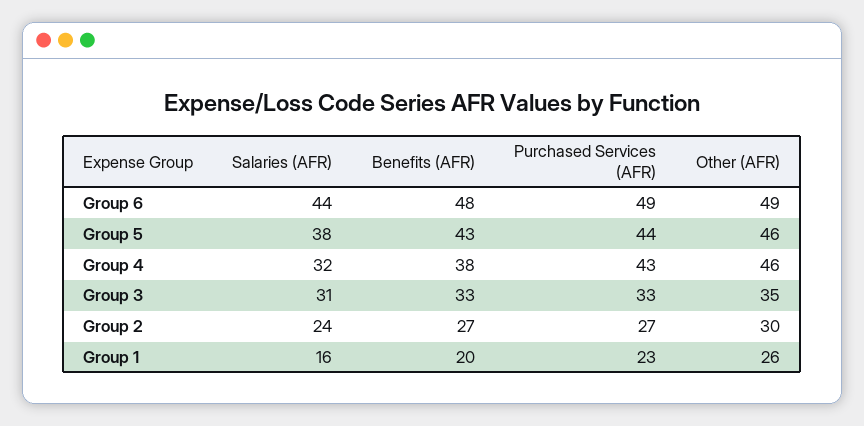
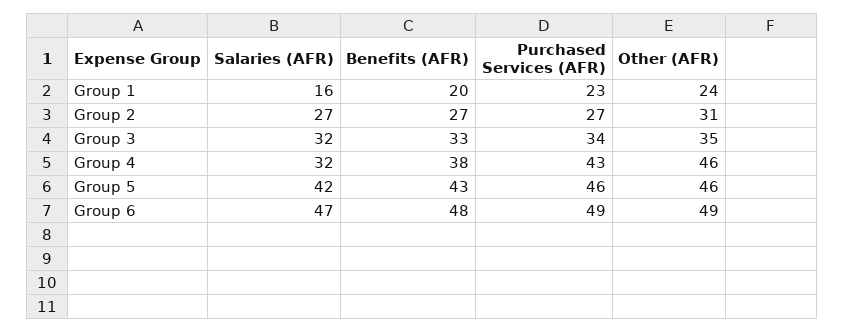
Salaries (AFR), Group 6: 44 -> 47
Salaries (AFR), Group 5: 38 -> 42
Purchased Services (AFR), Group 5: 44 -> 46
Salaries (AFR), Group 3: 31 -> 32
Purchased Services (AFR), Group 3: 33 -> 34
Salaries (AFR), Group 2: 24 -> 27
Other (AFR), Group 2: 30 -> 31
Other (AFR), Group 1: 26 -> 24

